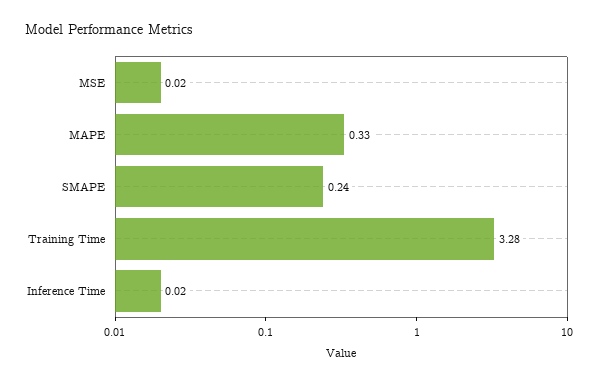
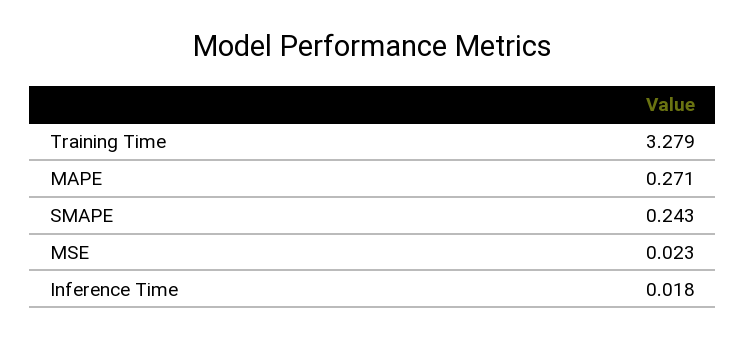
MAPE: 0.33 -> 0.271

